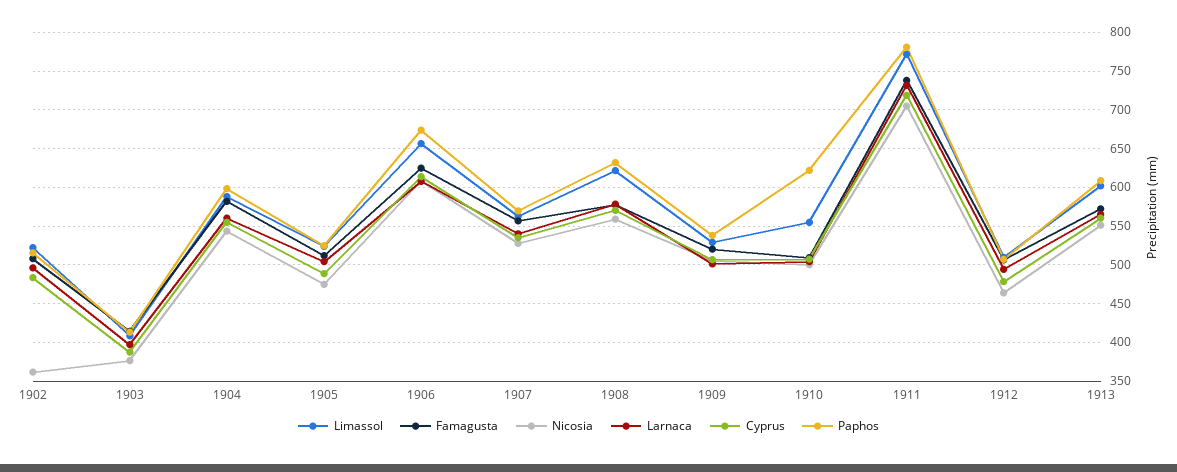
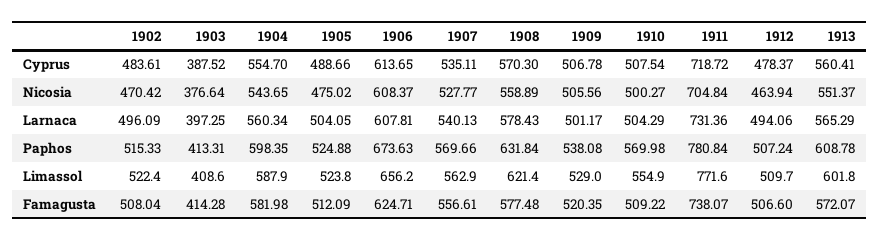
Nicosia, 1902: 360 -> 470.42
Paphos, 1910: 620 -> 569.98

